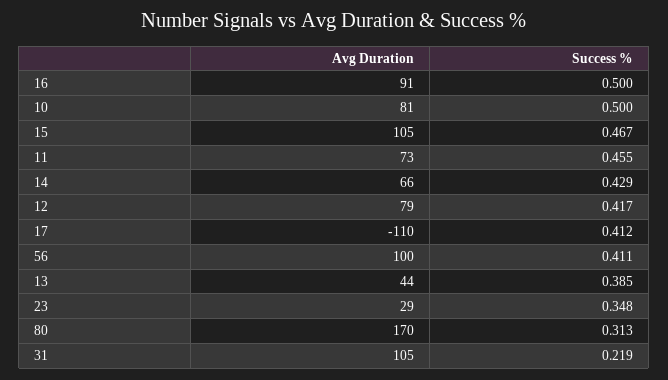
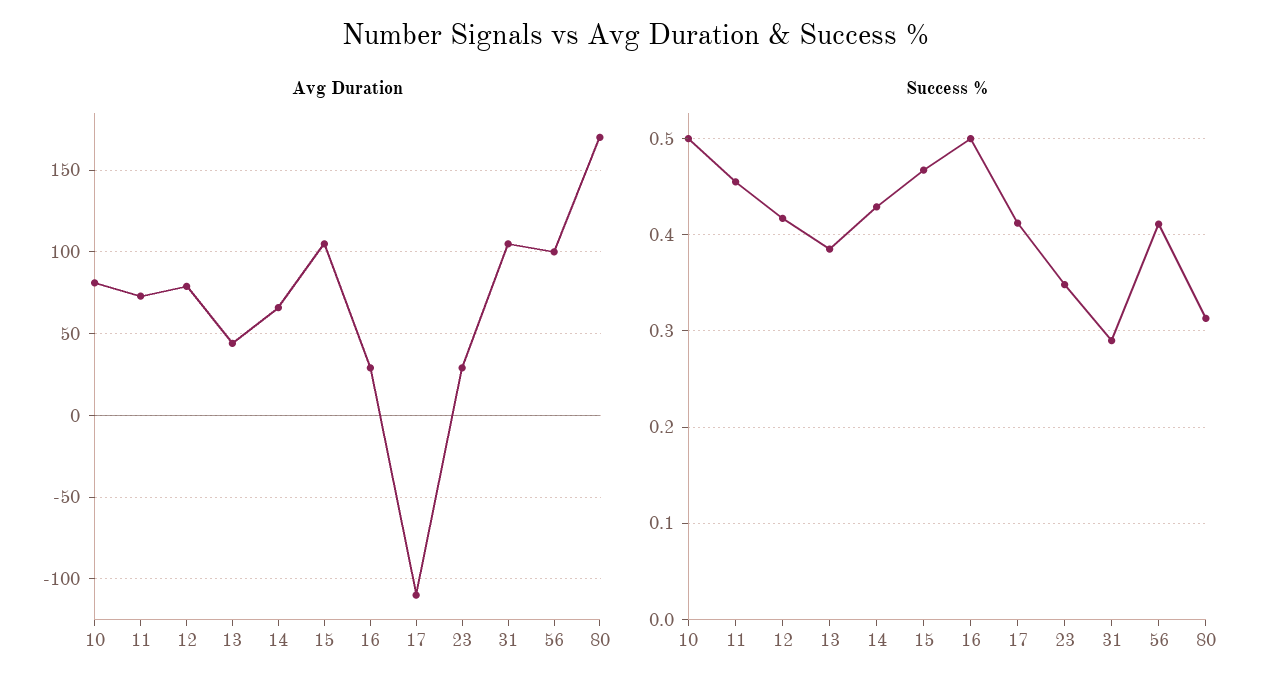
Avg Duration, 16: 91 -> 30
Success %, 31: 0.219 -> 0.29

